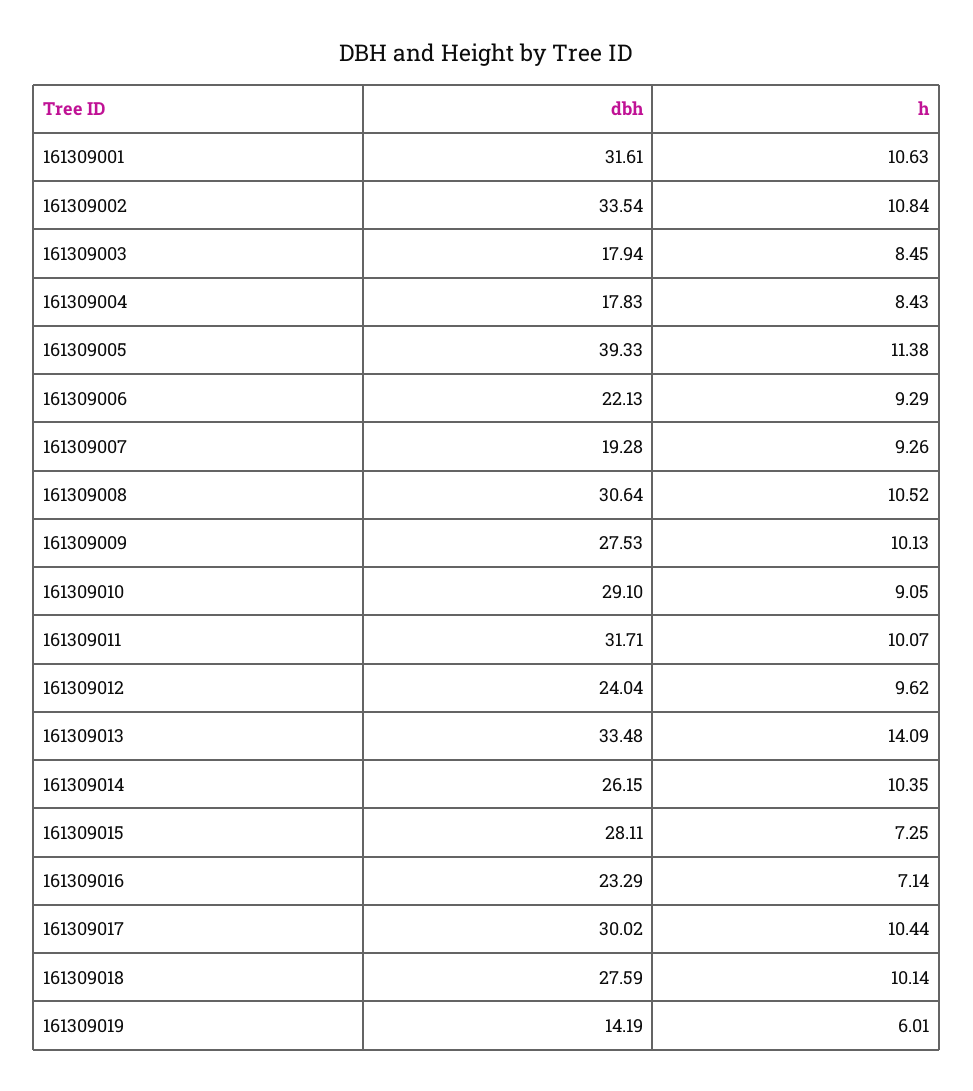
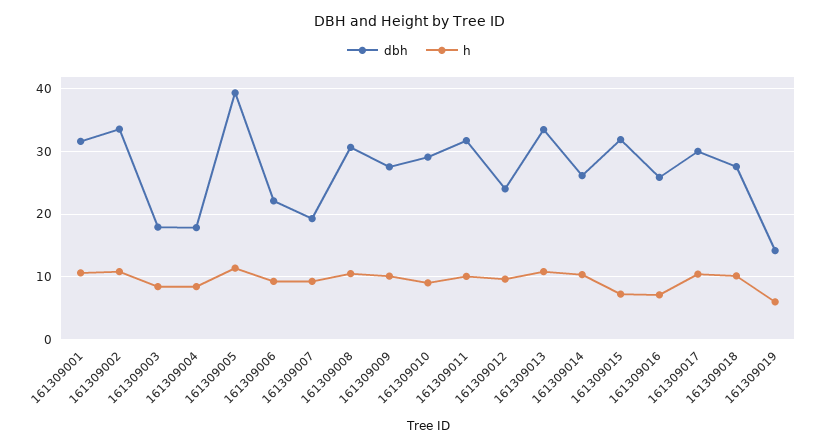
h, 161309013: 14.09 -> 11
dbh, 161309015: 28.11 -> 32
dbh, 161309016: 23.29 -> 26

